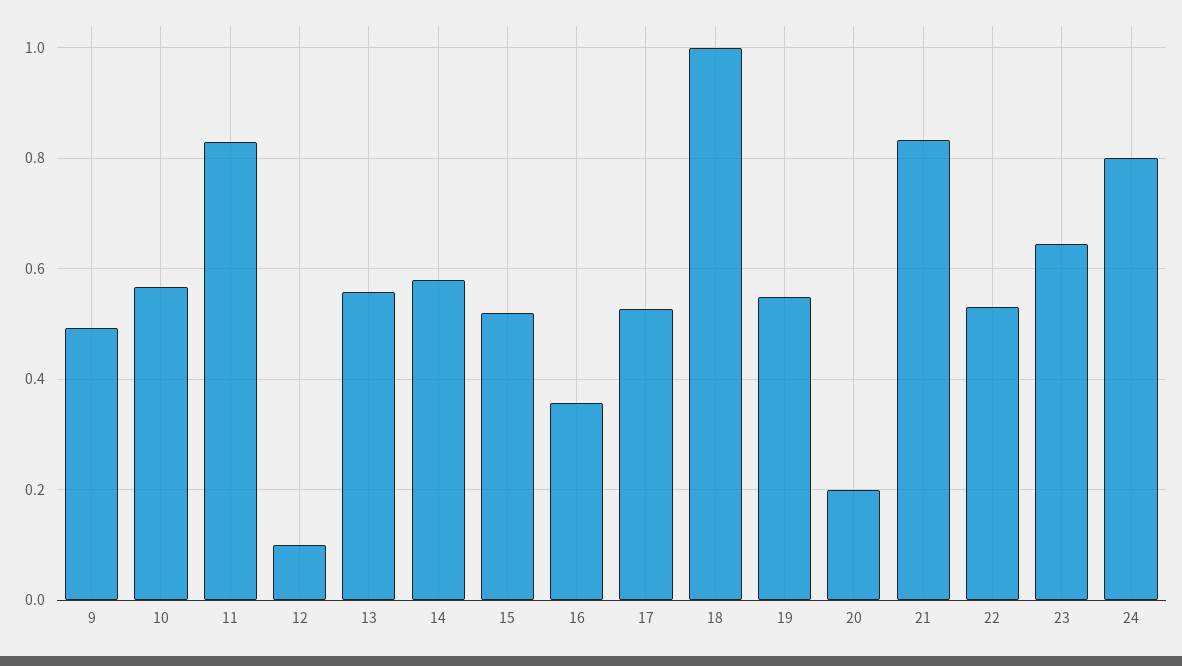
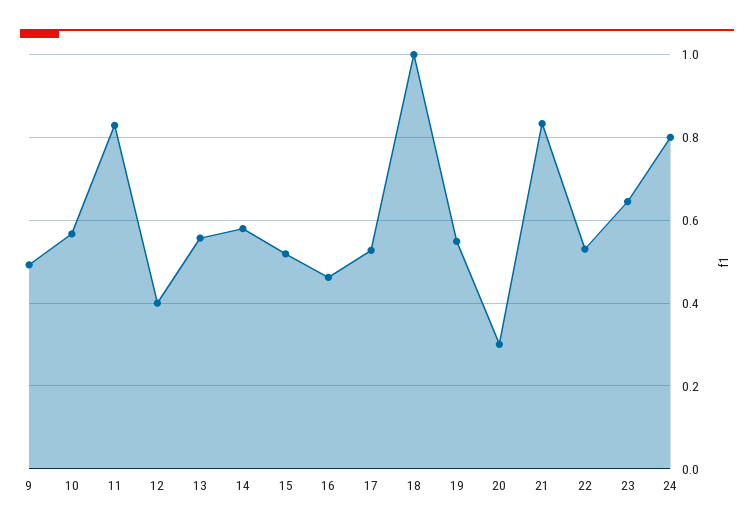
12: 0.1 -> 0.4
16: 0.36 -> 0.46
20: 0.2 -> 0.3

